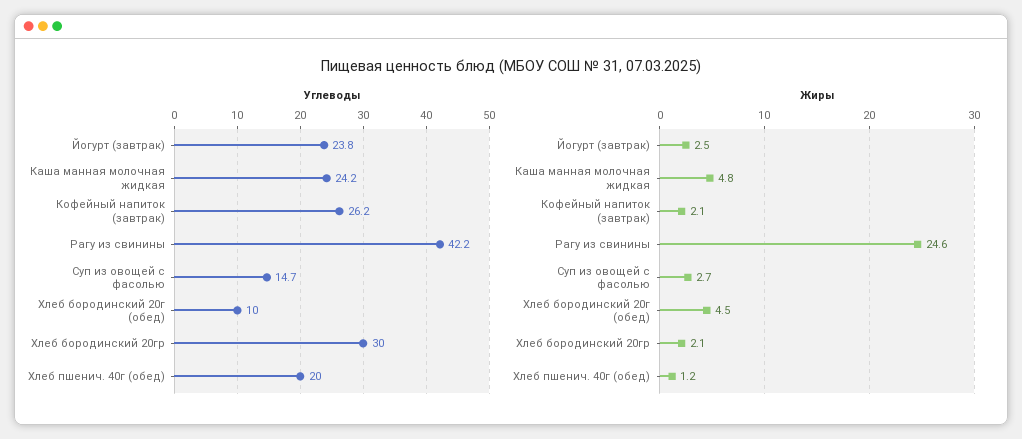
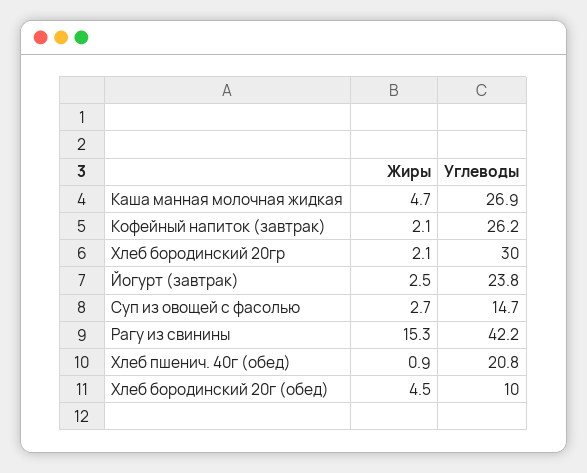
Углеводы, Каша манная молочная жидкая: 24.2 -> 26.9
Углеводы, Хлеб пшенич. 40г (обед): 20 -> 20.8
Жиры, Каша манная молочная жидкая: 4.8 -> 4.7
Жиры, Рагу из свинины: 24.6 -> 15.3
Жиры, Хлеб пшенич. 40г (обед): 1.2 -> 0.9

